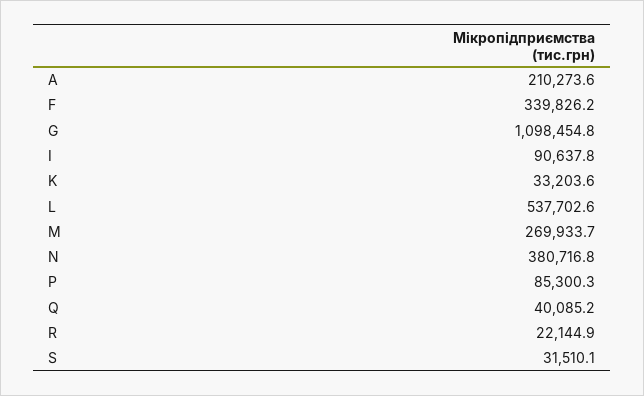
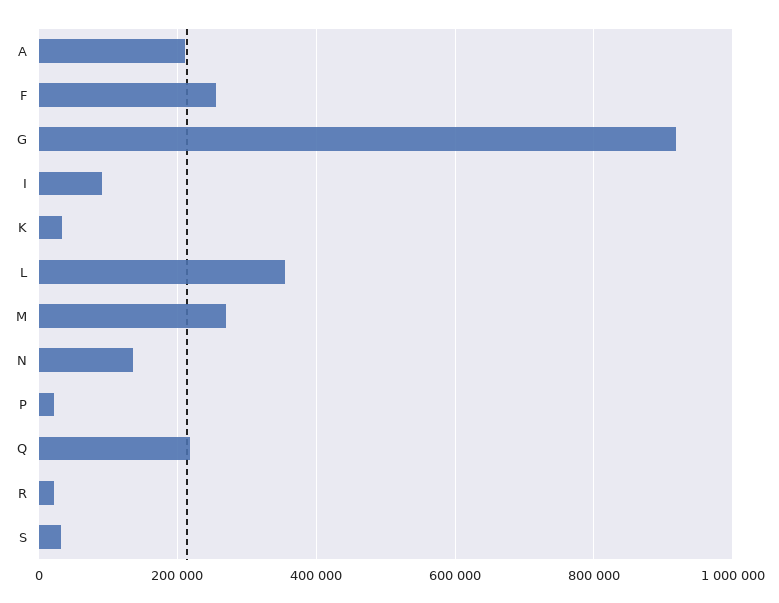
F: 339826.2 -> 260000
G: 1098454.8 -> 920000
L: 537702.6 -> 360000
N: 380716.8 -> 140000
P: 85300.3 -> 20000
Q: 40085.2 -> 220000

